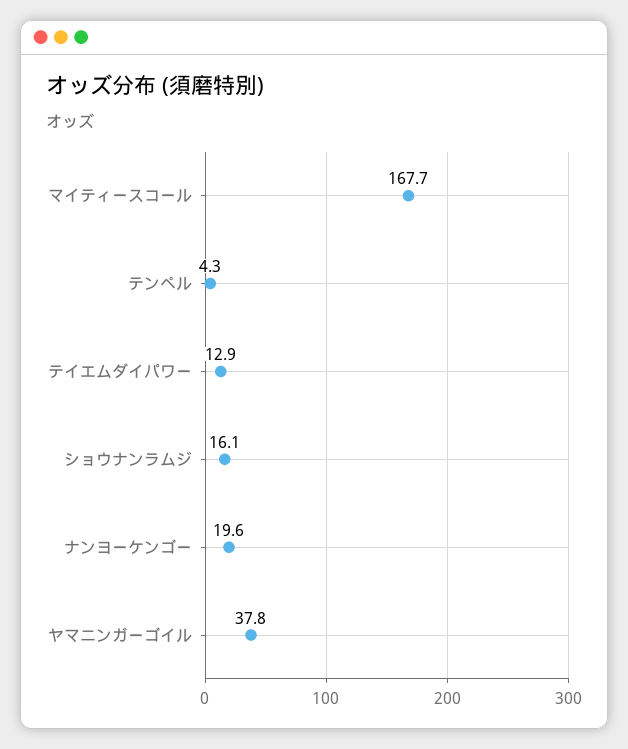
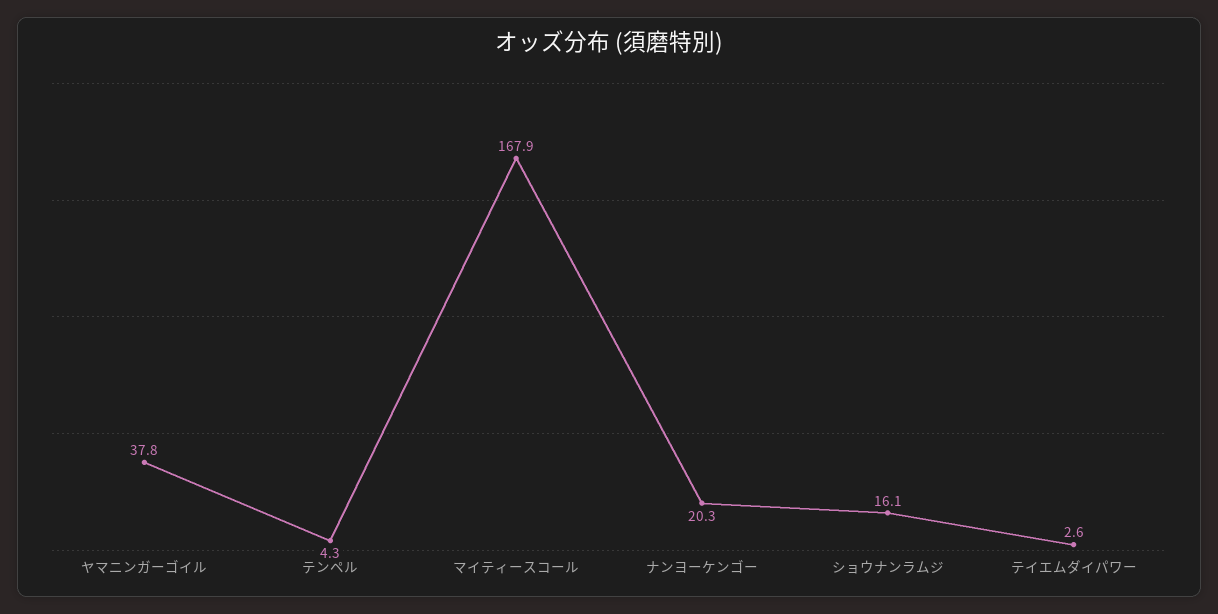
マイティースコール: 167.7 -> 167.9
テイエムダイパワー: 12.9 -> 2.6
ナンヨーケンゴー: 19.6 -> 20.3

